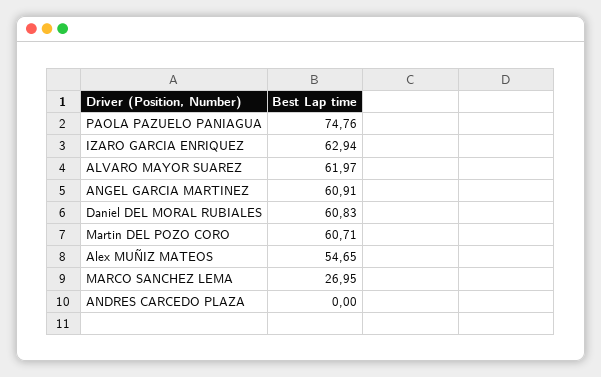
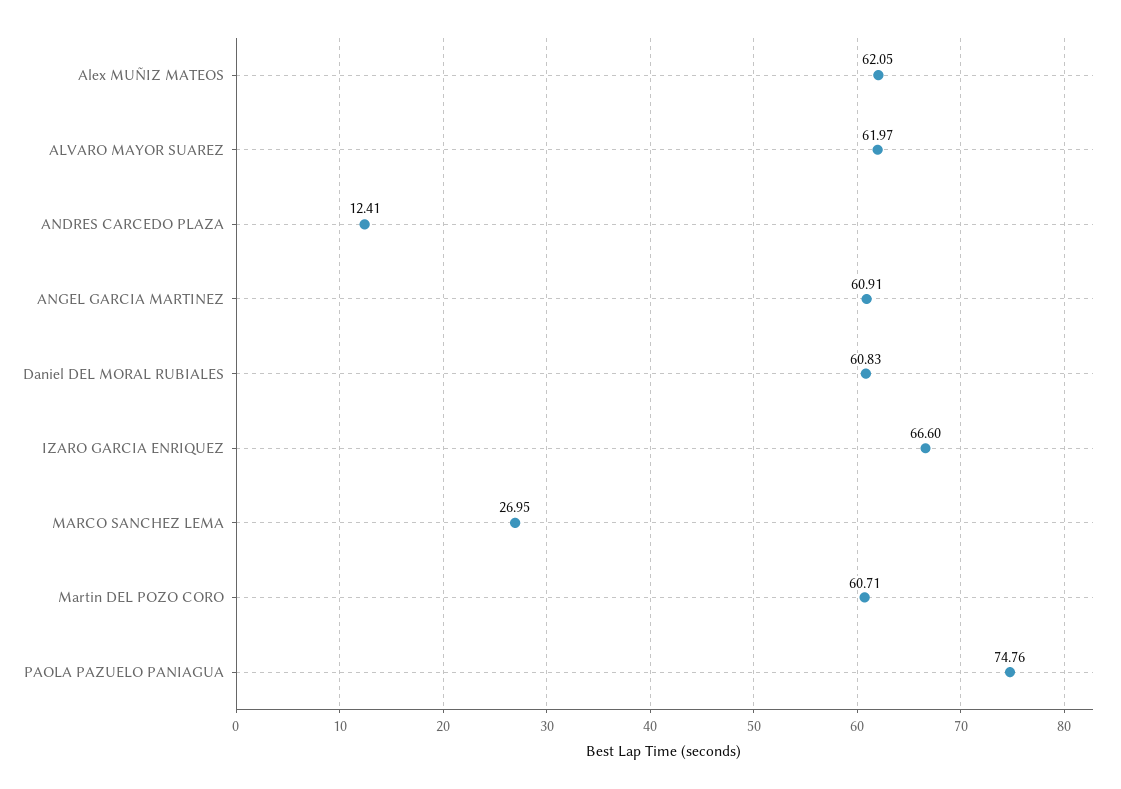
IZARO GARCIA ENRIQUEZ: 62.94 -> 66.6
Alex MUÑIZ MATEOS: 54.65 -> 62.05
ANDRES CARCEDO PLAZA: 0 -> 12.41

